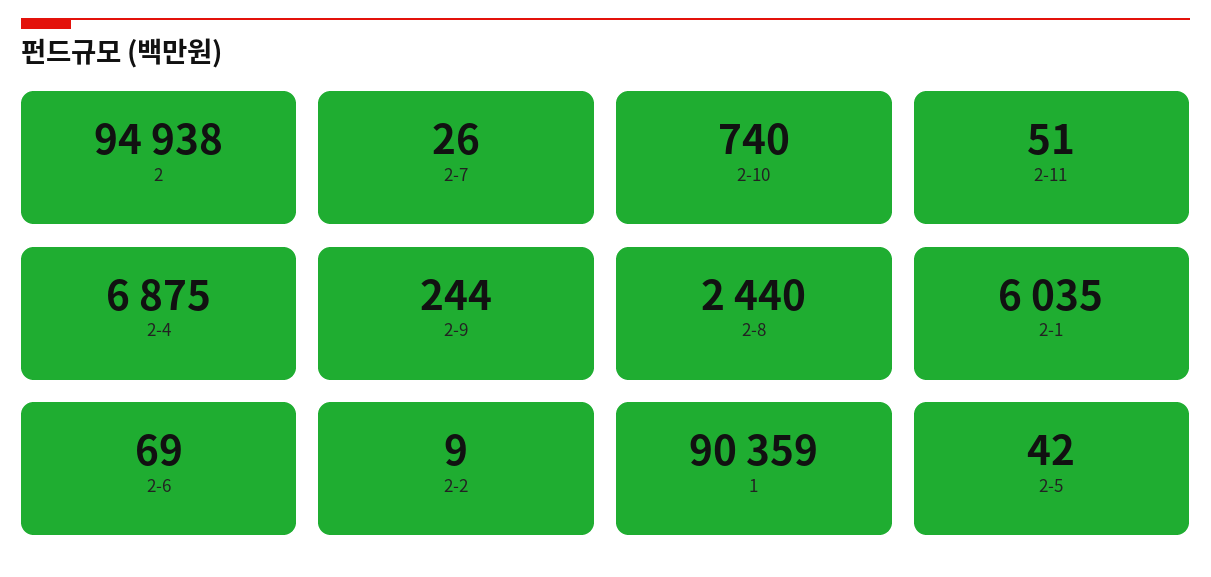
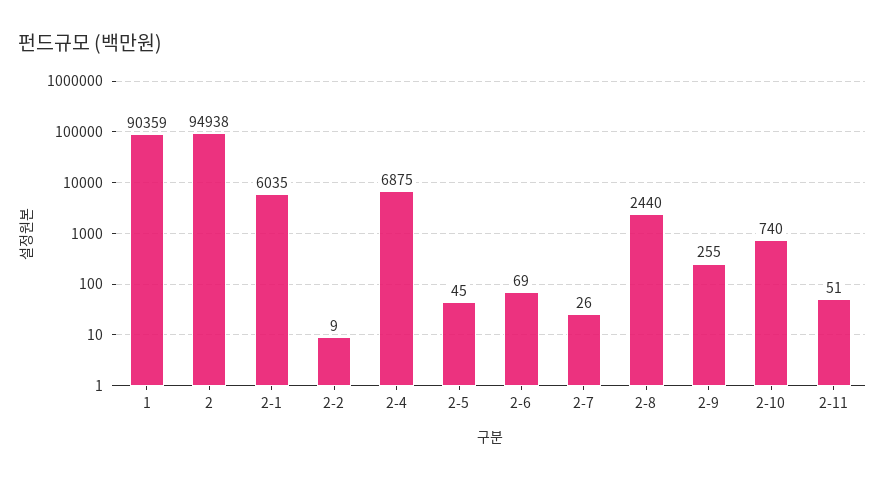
2-9: 244 -> 255
2-5: 42 -> 45

